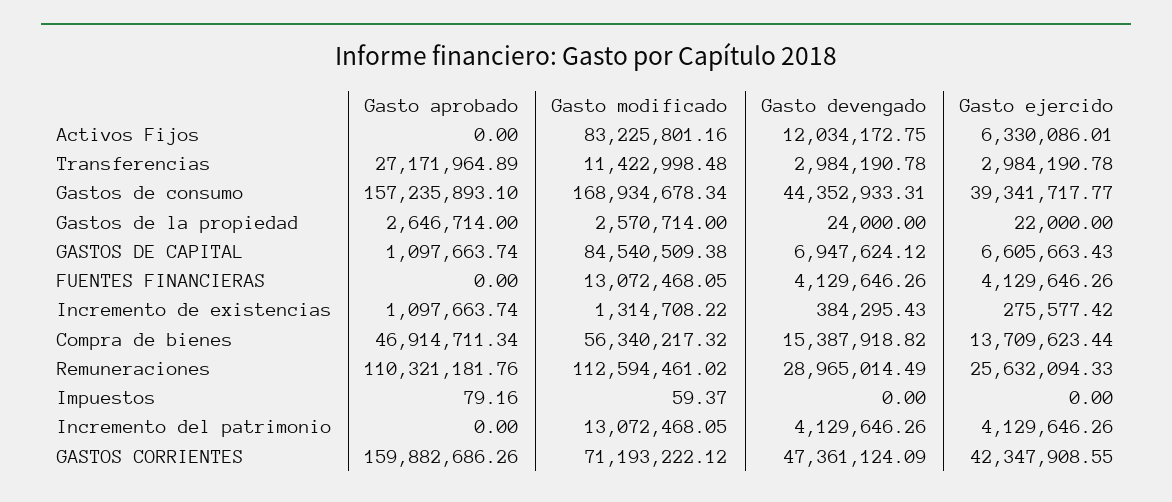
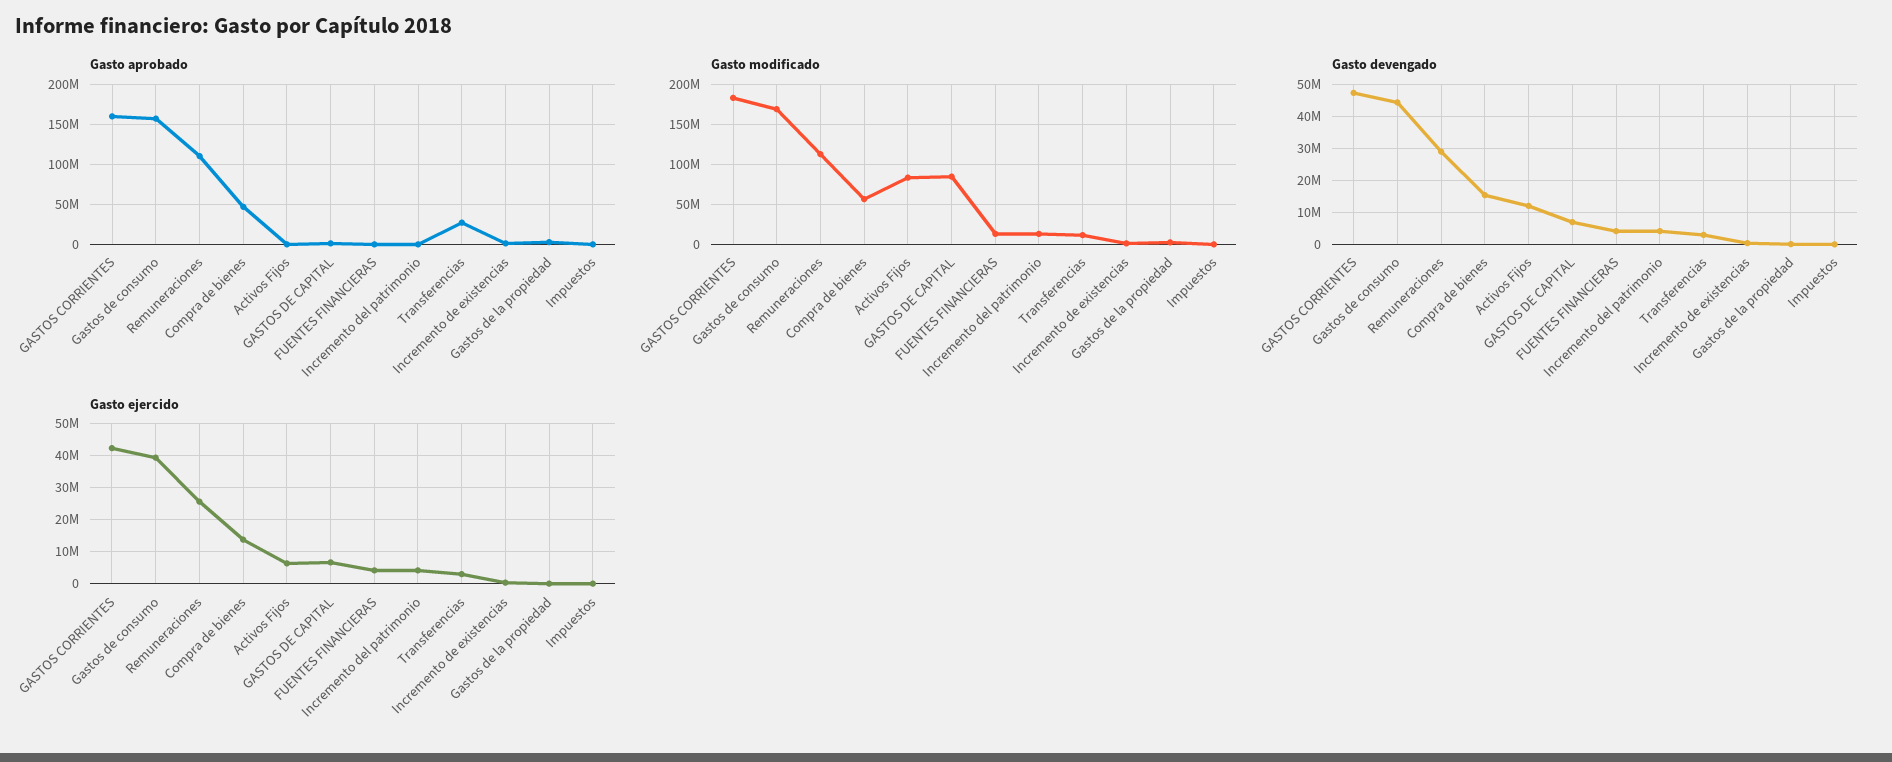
Gasto modificado, GASTOS CORRIENTES: 71193222.12 -> 180000000

